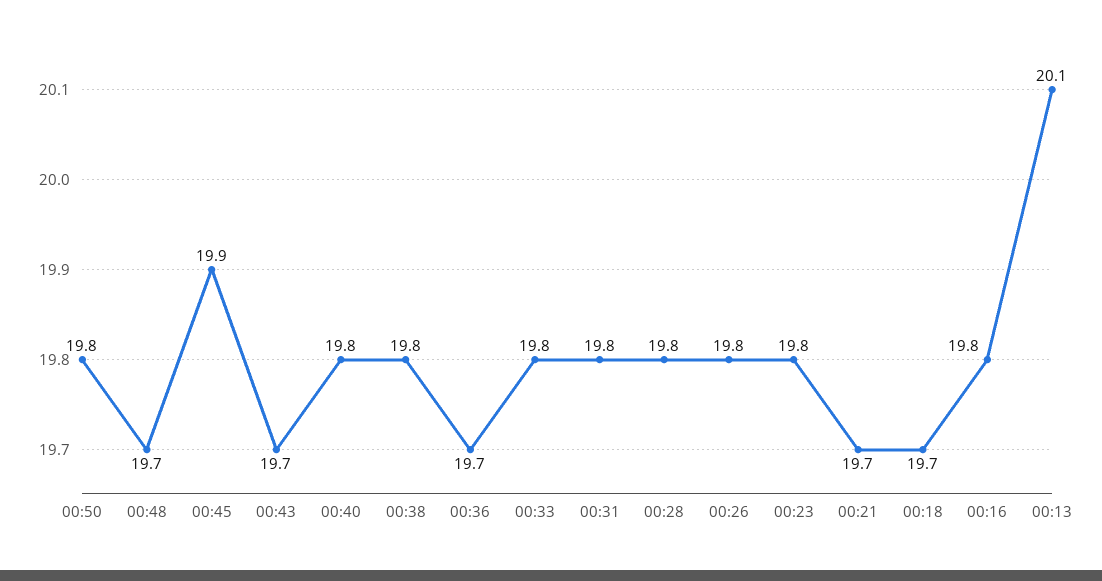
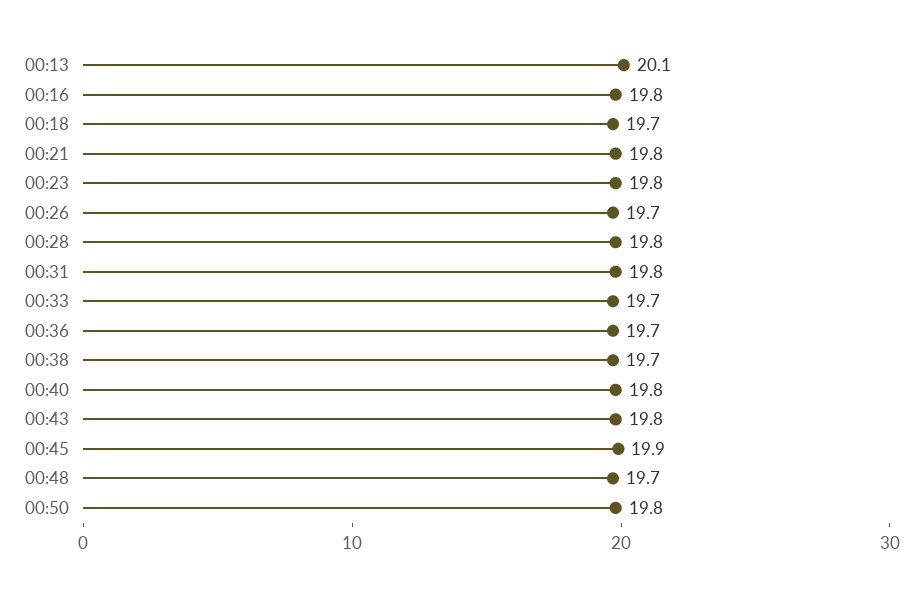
00:43: 19.7 -> 19.8
00:38: 19.8 -> 19.7
00:33: 19.8 -> 19.7
00:26: 19.8 -> 19.7
00:21: 19.7 -> 19.8

